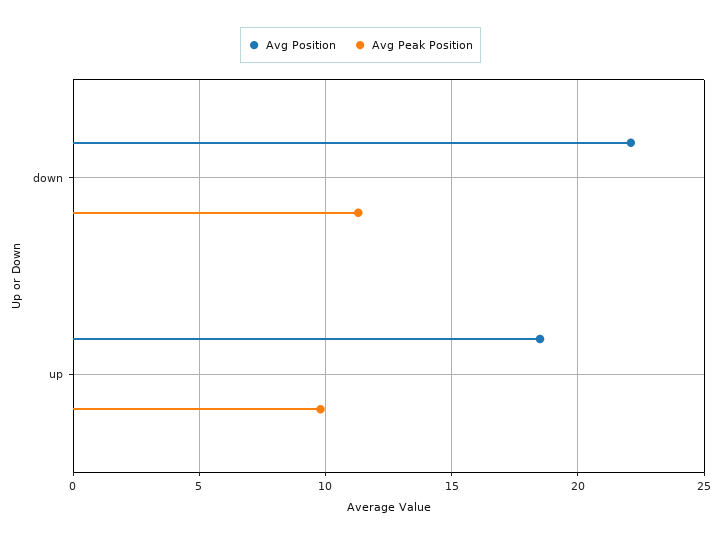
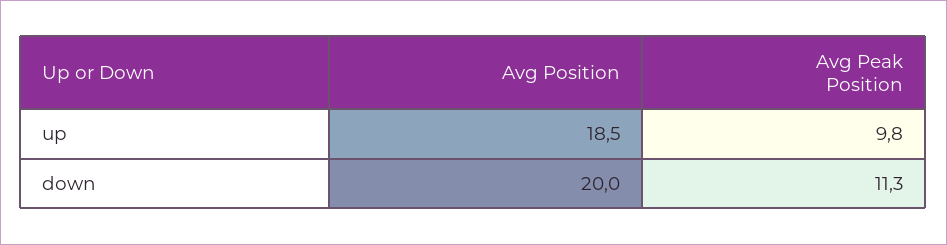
Avg Position, down: 22 -> 20

